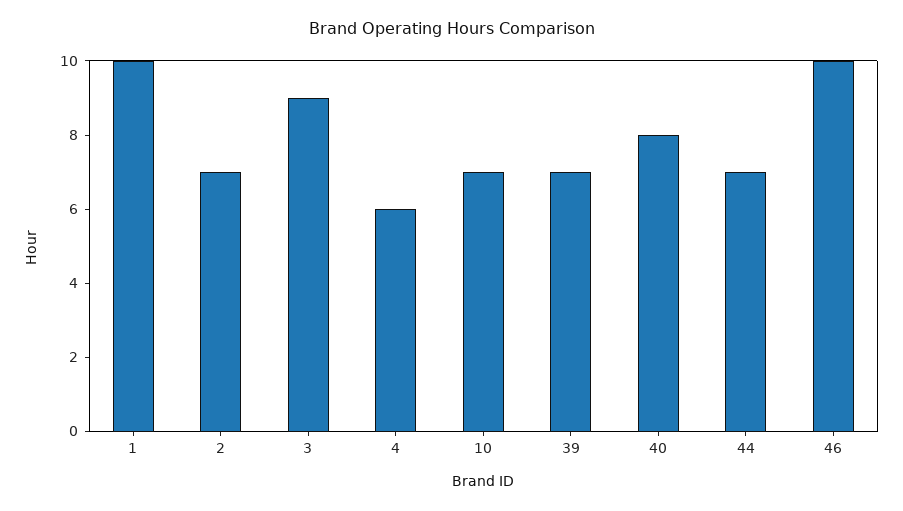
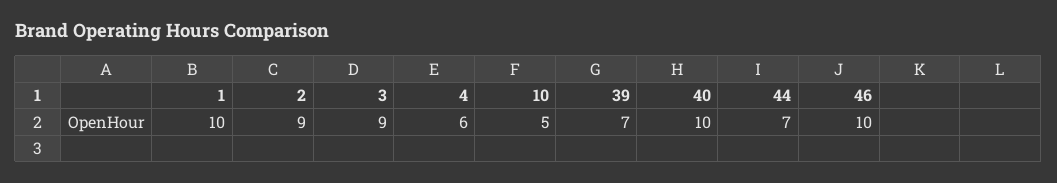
2: 7 -> 9
10: 7 -> 5
40: 8 -> 10

